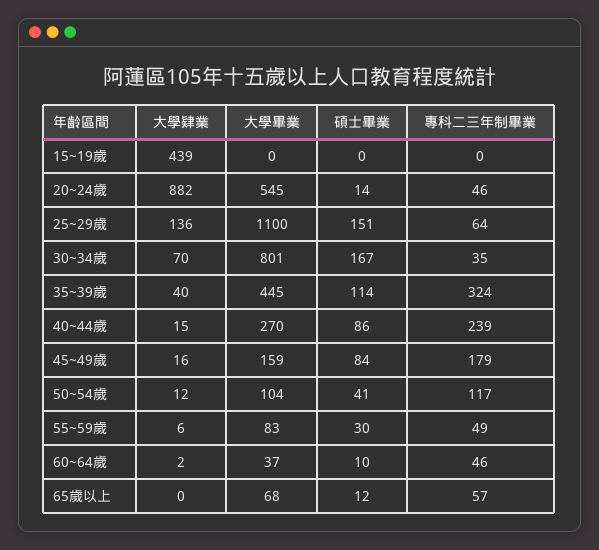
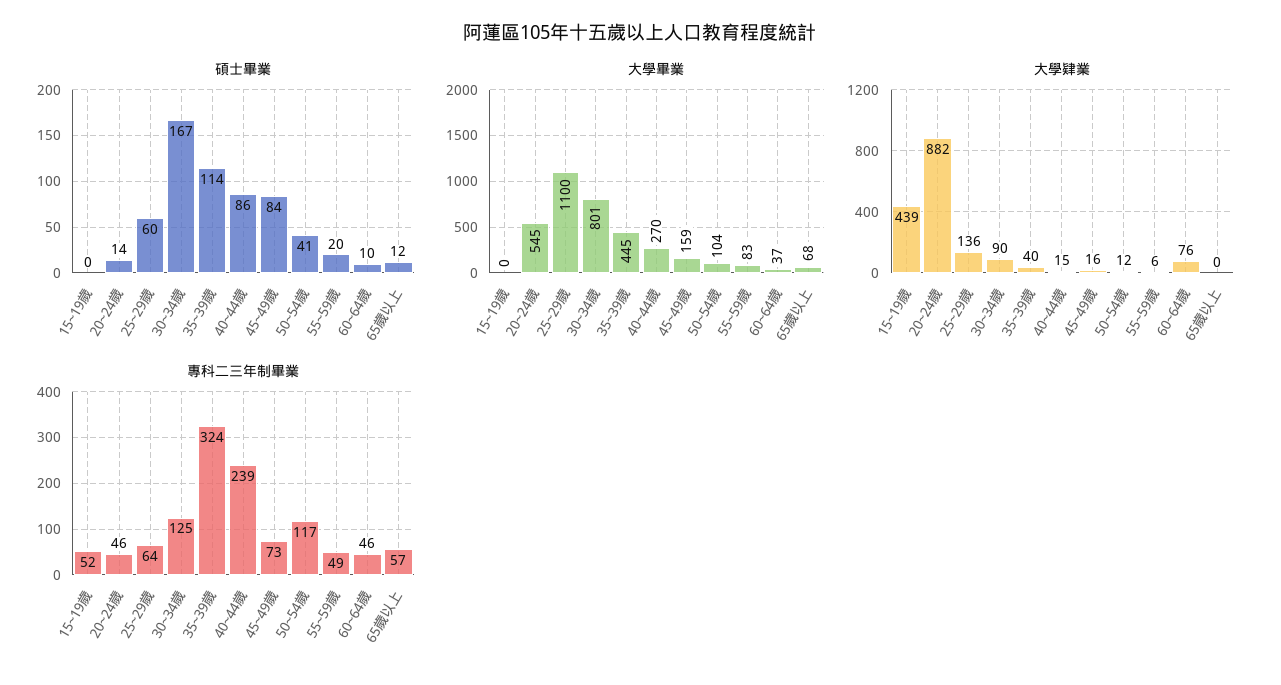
專科二三年制畢業, 15~19歲: 0 -> 52
碩士畢業, 25~29歲: 151 -> 60
大學肄業, 30~34歲: 70 -> 90
專科二三年制畢業, 30~34歲: 35 -> 125
專科二三年制畢業, 45~49歲: 179 -> 73
碩士畢業, 55~59歲: 30 -> 20
大學肄業, 60~64歲: 2 -> 76

